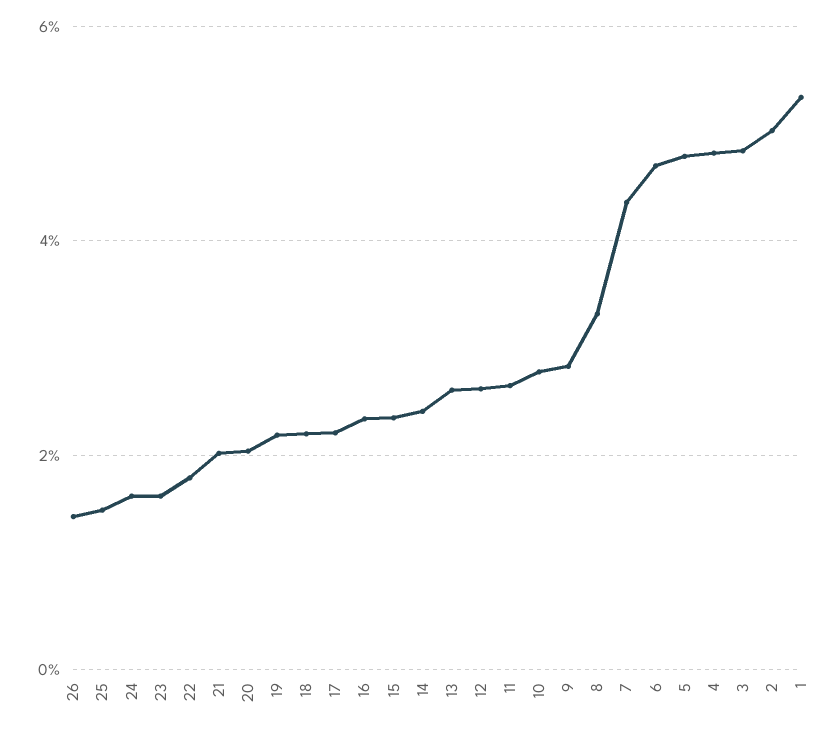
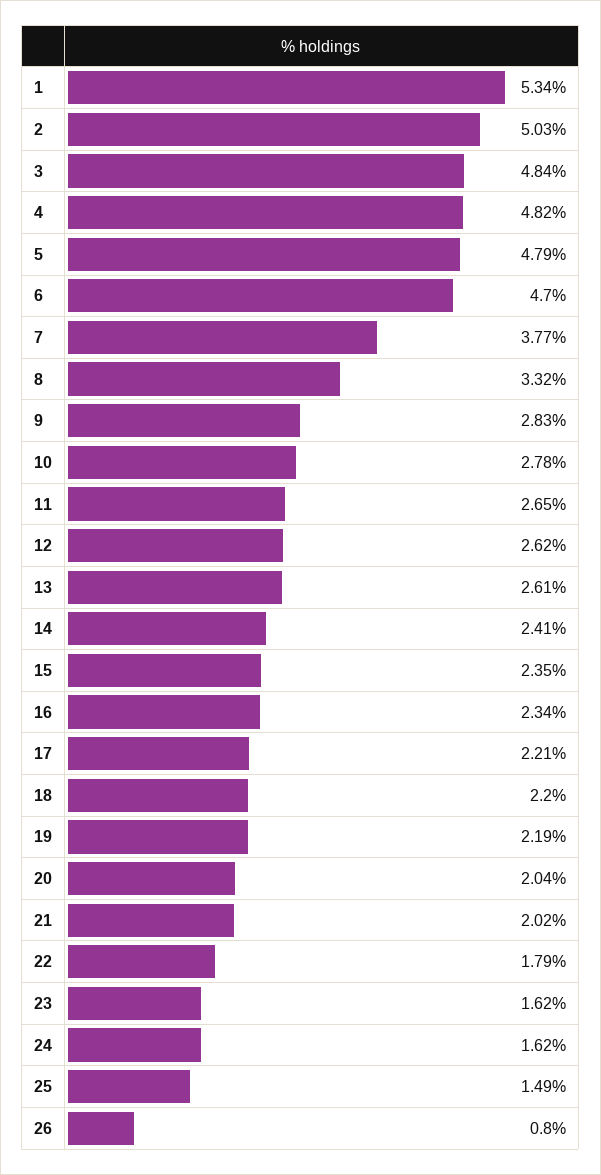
26: 1.4 -> 0.8
7: 4.4 -> 3.77

